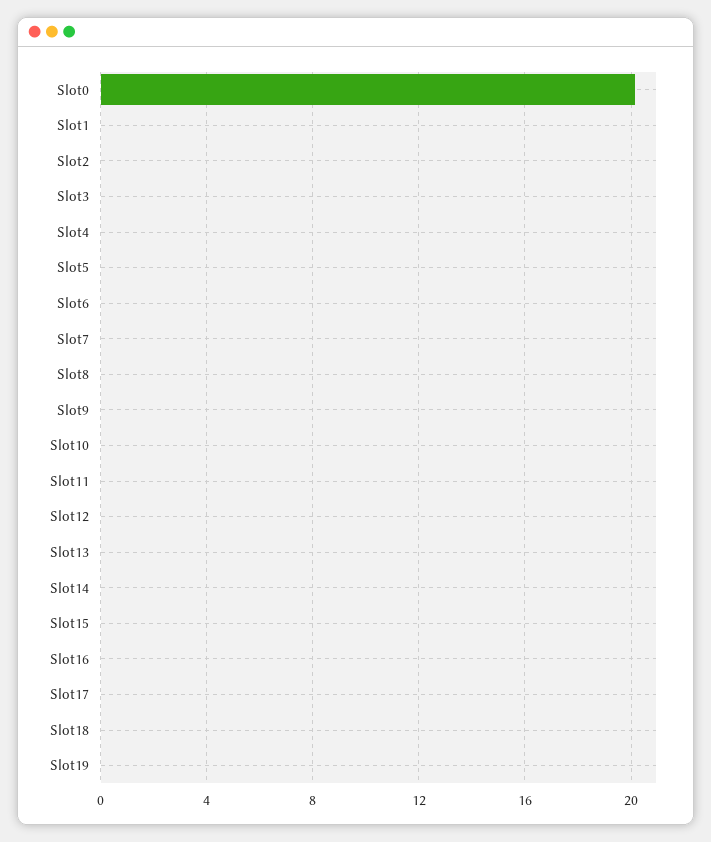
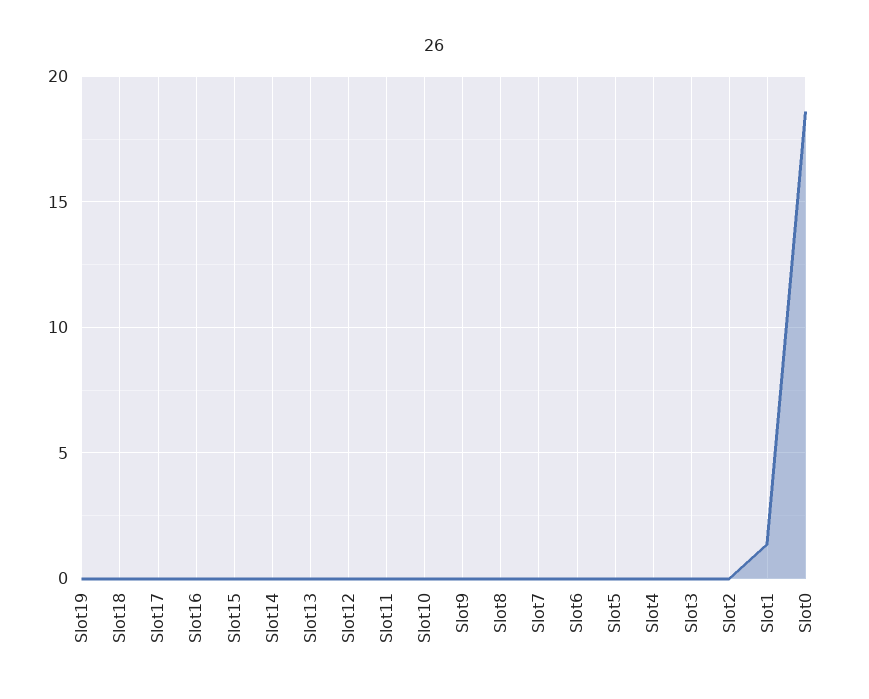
Slot0: 20 -> 18.5
Slot1: 0 -> 1.5

